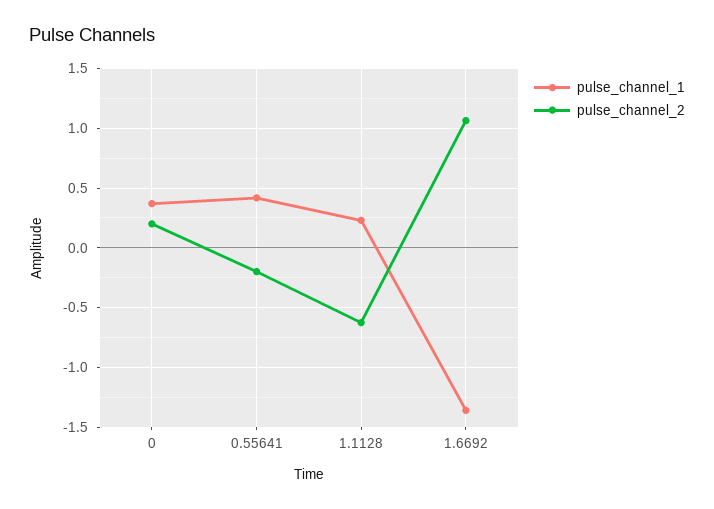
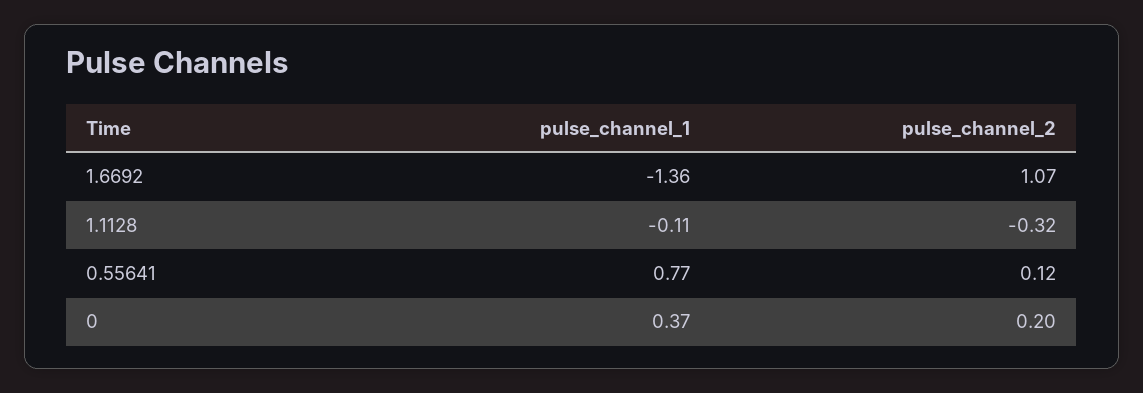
pulse_channel_1, 0.55641: 0.4 -> 0.77
pulse_channel_2, 0.55641: -0.2 -> 0.12
pulse_channel_1, 1.1128: 0.2 -> -0.11
pulse_channel_2, 1.1128: -0.6 -> -0.32

